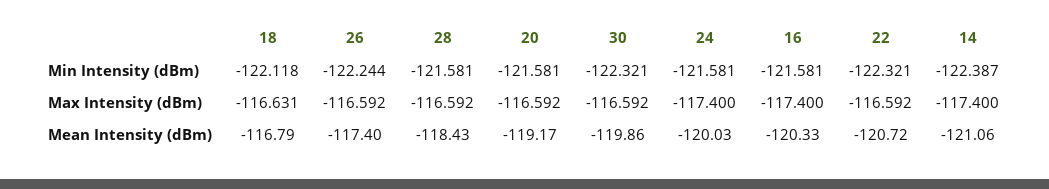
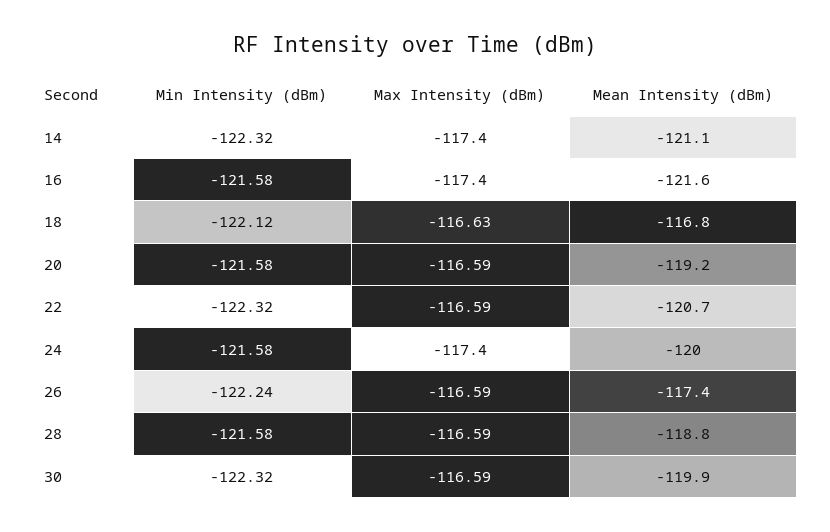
14, Min Intensity (dBm): -122.387 -> -122.32
28, Mean Intensity (dBm): -118.43 -> -118.8
16, Mean Intensity (dBm): -120.33 -> -121.6

